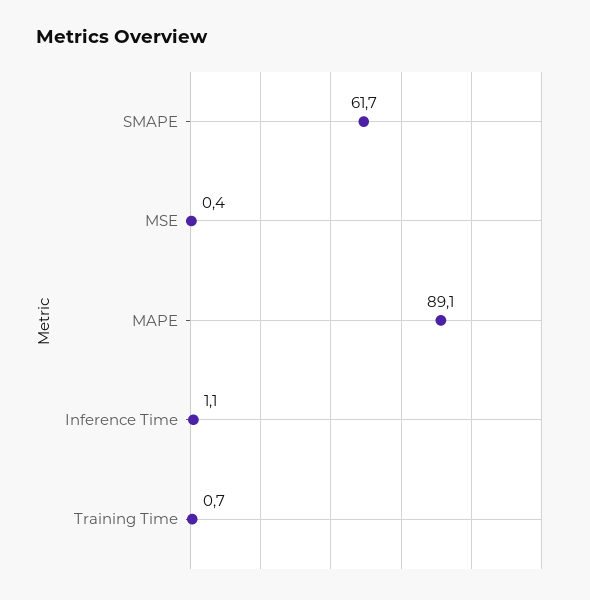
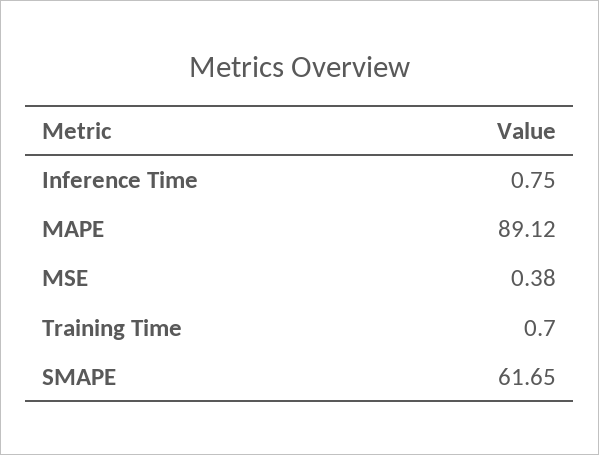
Inference Time: 1.1 -> 0.75

